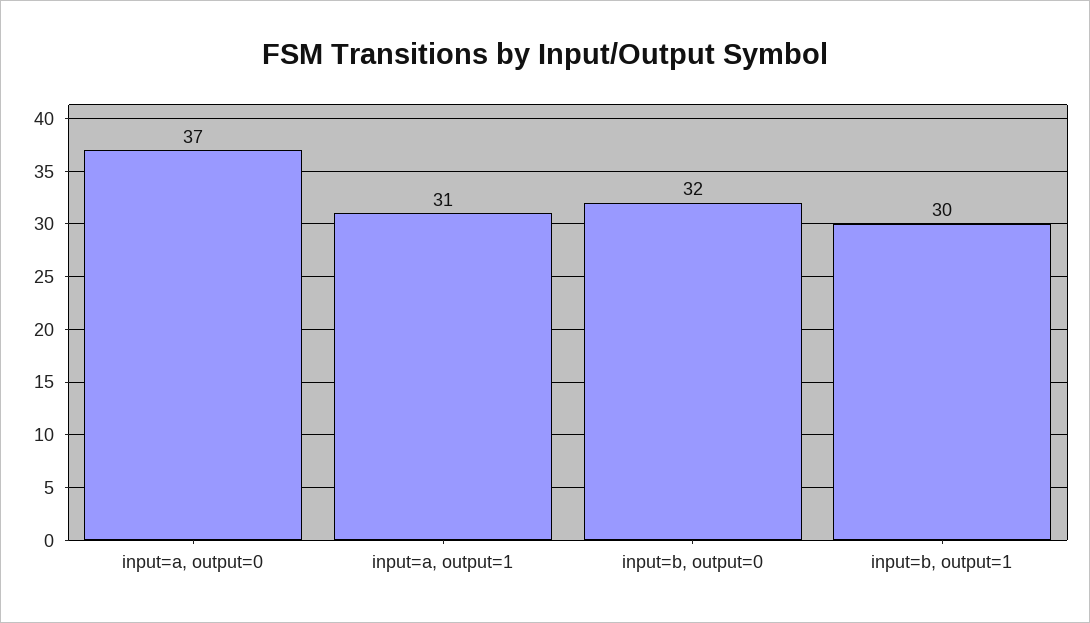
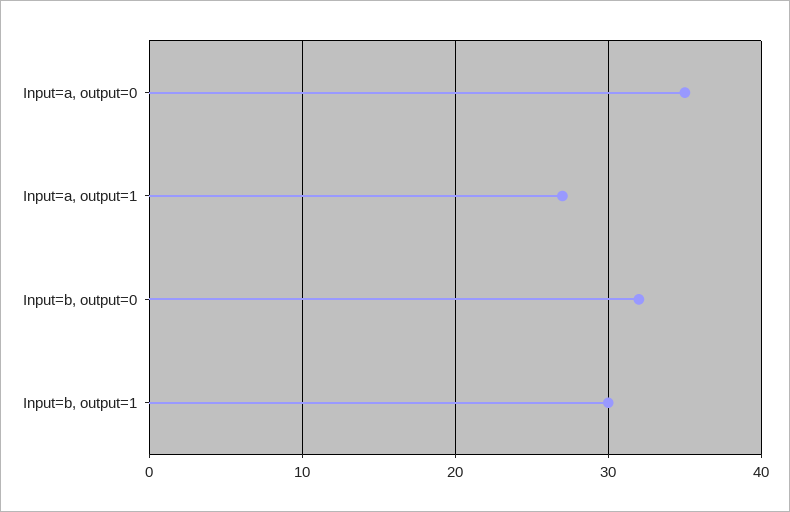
input=a, output=0: 37 -> 35
input=a, output=1: 31 -> 27

